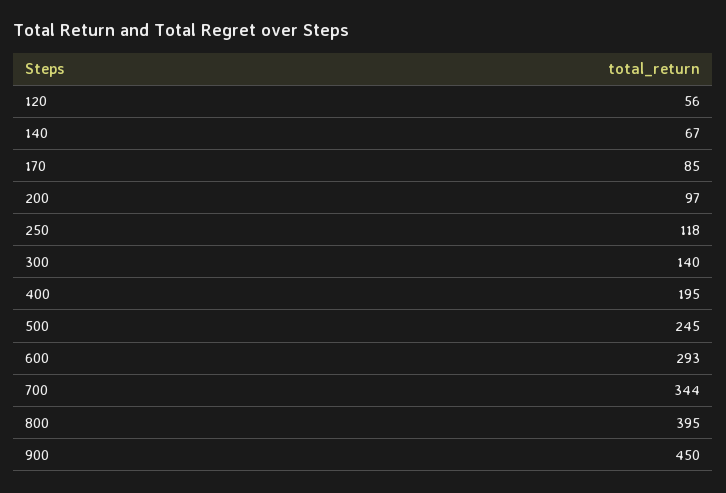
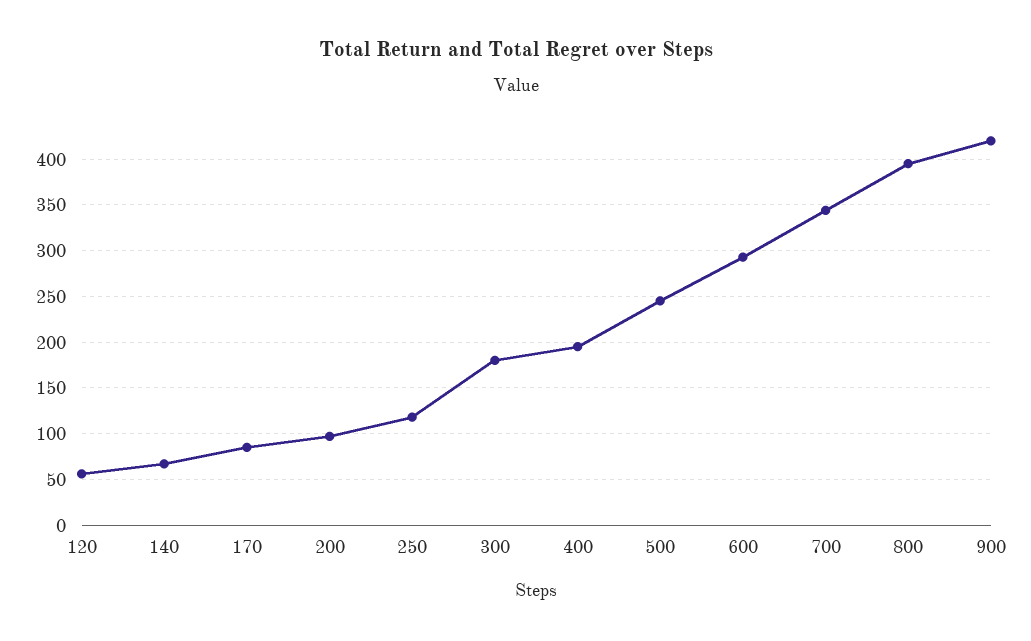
300: 140 -> 180
900: 450 -> 420

